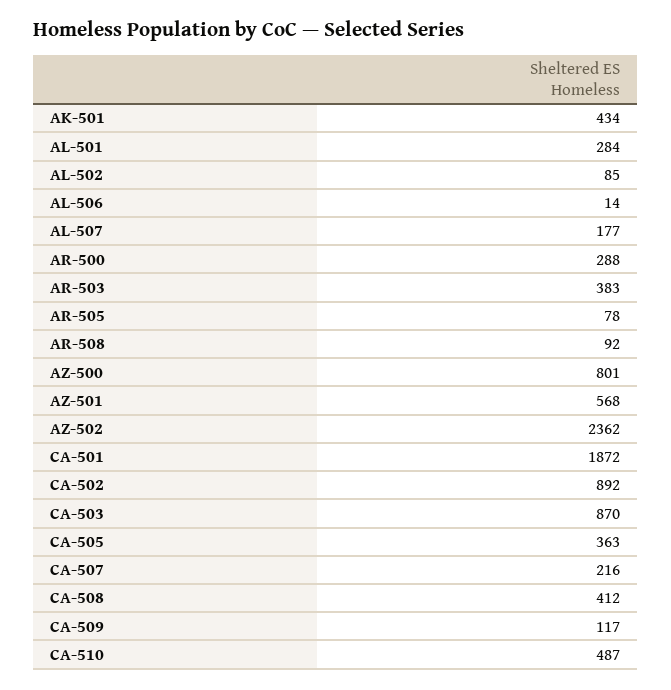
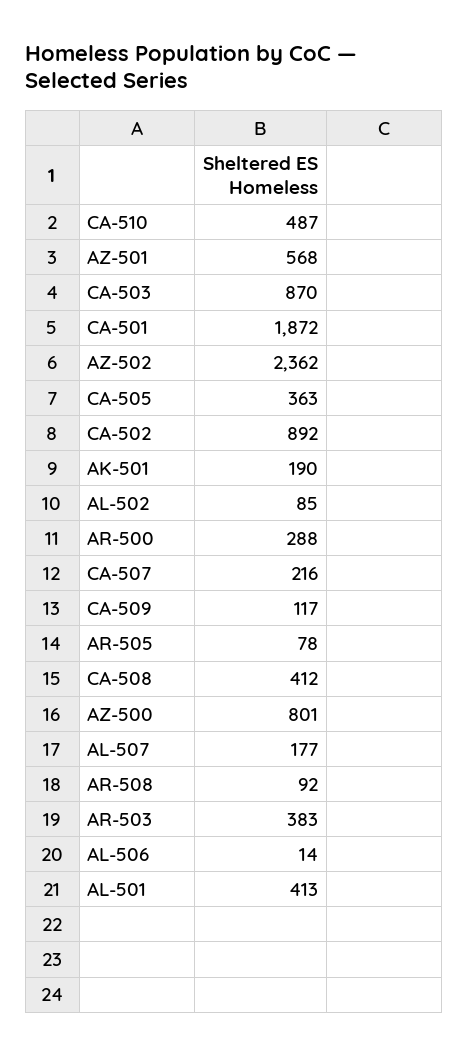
AK-501: 434 -> 190
AL-501: 284 -> 413

